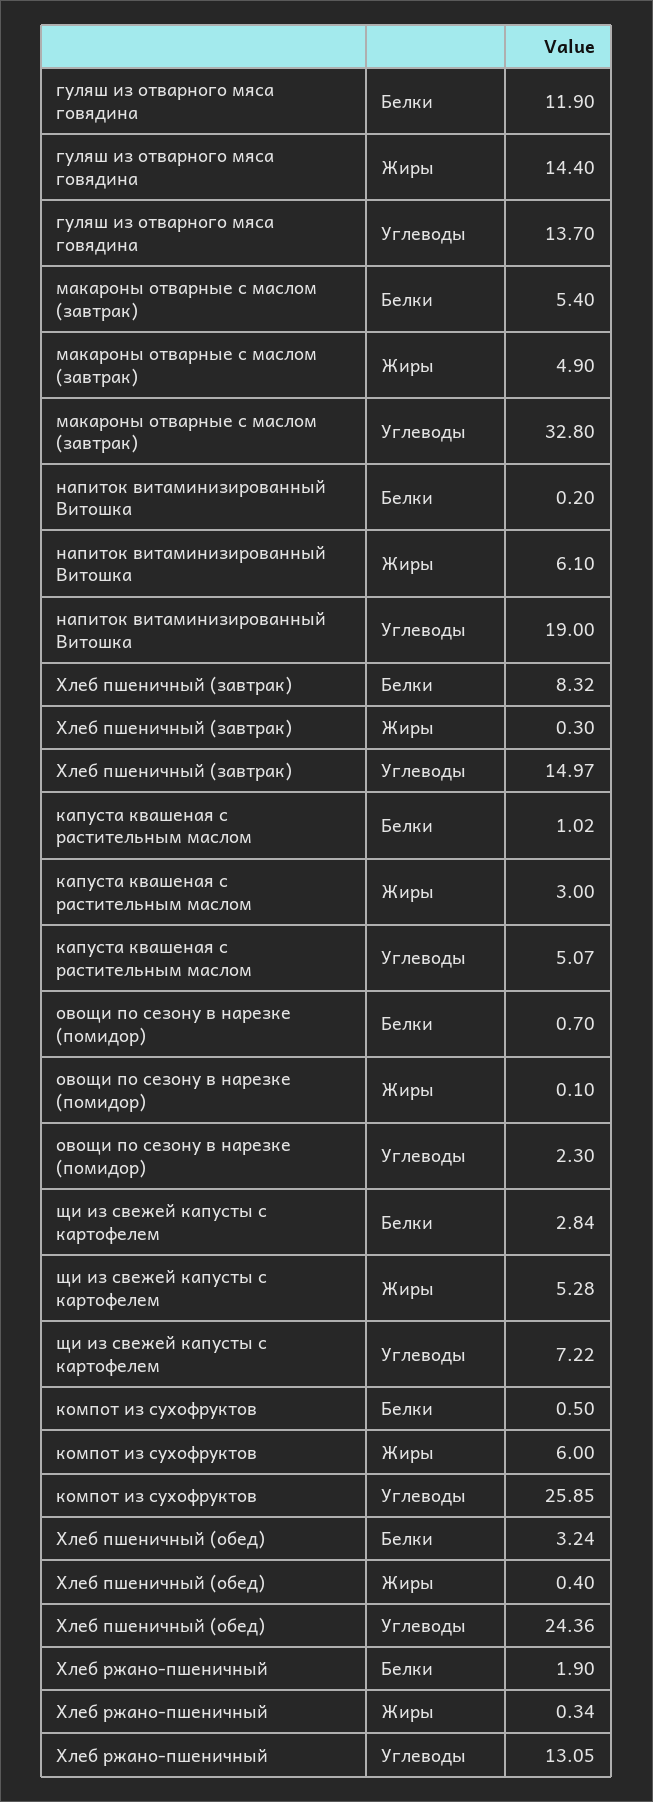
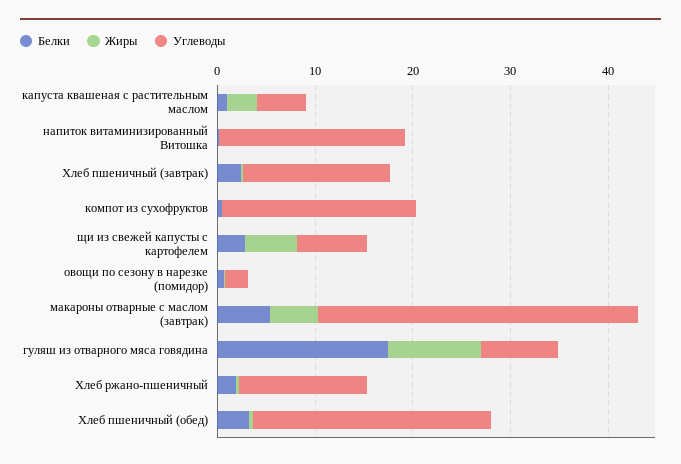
Белки, гуляш из отварного мяса говядина: 11.9 -> 18
Жиры, гуляш из отварного мяса говядина: 14.4 -> 10
Углеводы, гуляш из отварного мяса говядина: 13.7 -> 8
Жиры, напиток витаминизированный Витошка: 6.1 -> 0
Белки, Хлеб пшеничный (завтрак): 8.32 -> 2
Жиры, компот из сухофруктов: 6 -> 0
Углеводы, компот из сухофруктов: 25.85 -> 20

